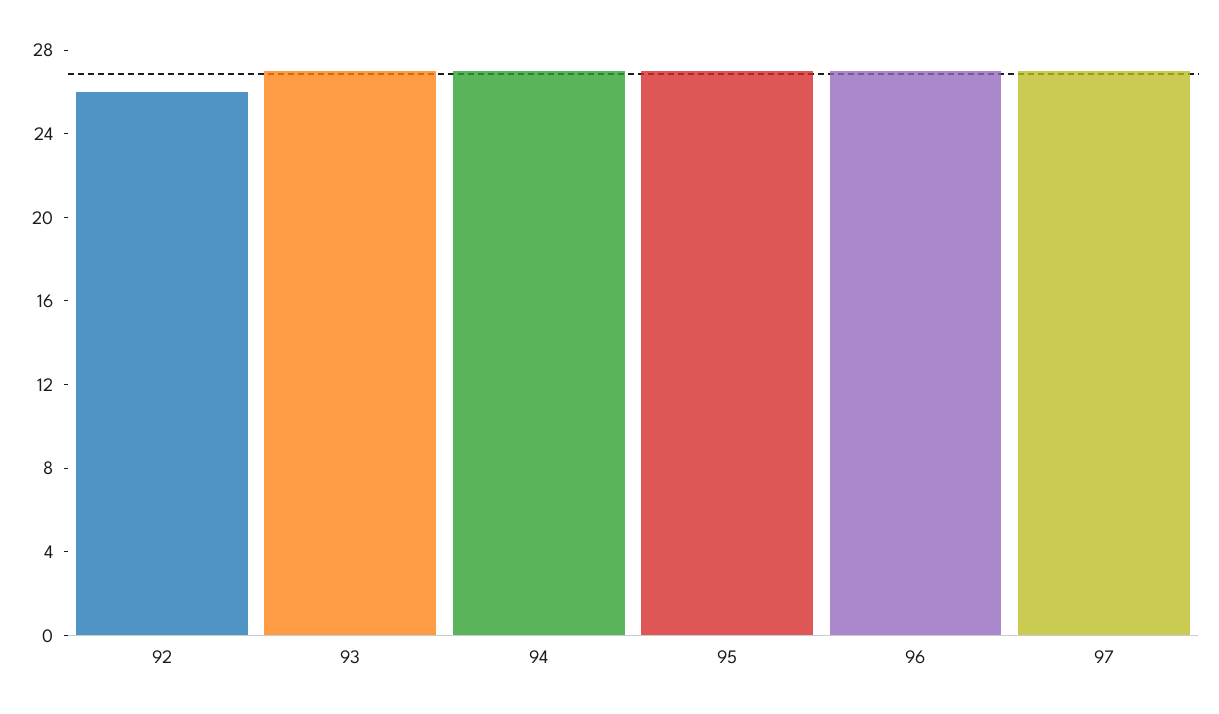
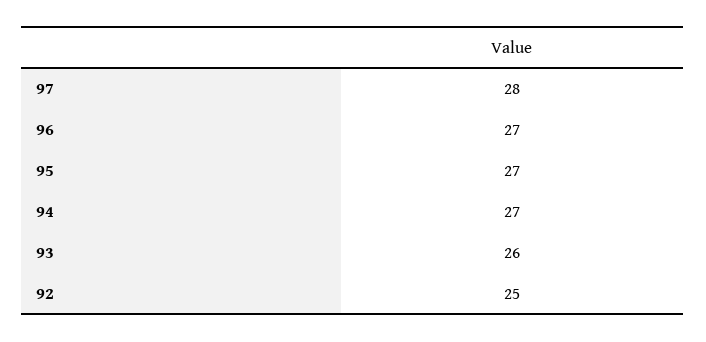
92: 26 -> 25
93: 27 -> 26
97: 27 -> 28

